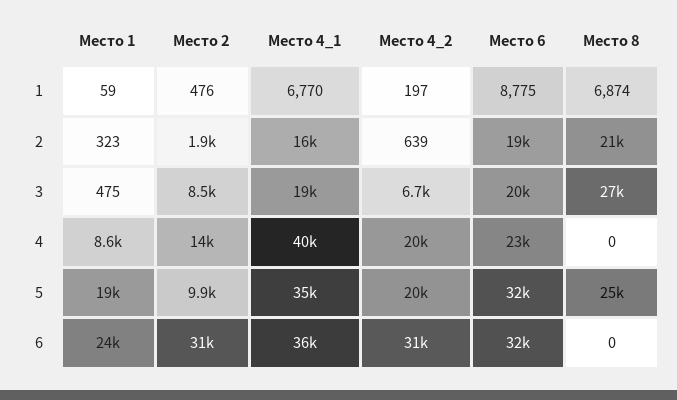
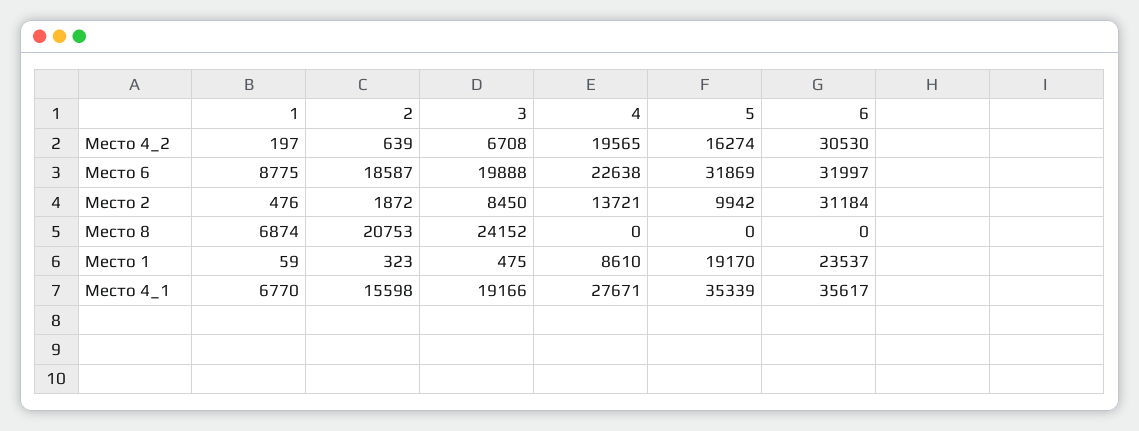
Место 8, 3: 27000 -> 24152
Место 4_1, 4: 40000 -> 27671
Место 4_2, 5: 20000 -> 16274
Место 8, 5: 25000 -> 0

